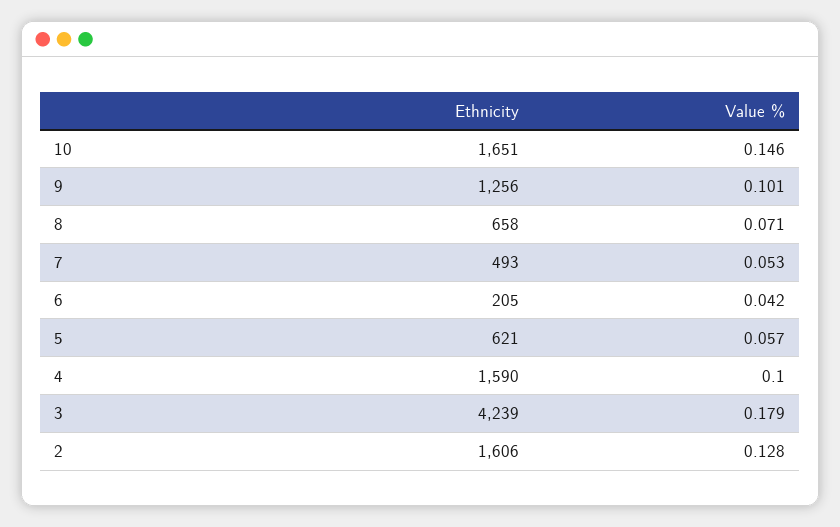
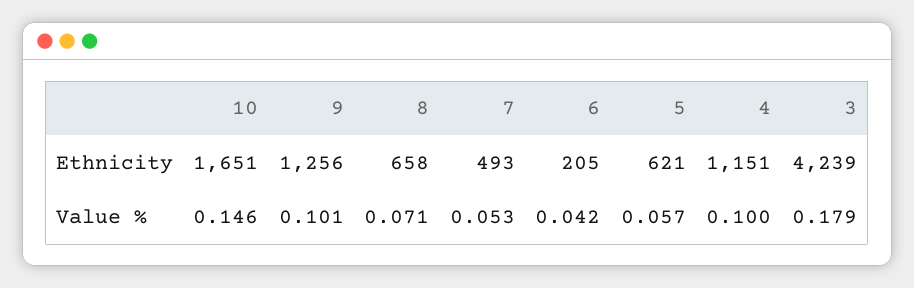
Ethnicity, 4: 1590 -> 1151
Ethnicity, 2: 1606 -> none
Value %, 2: 0.128 -> none

